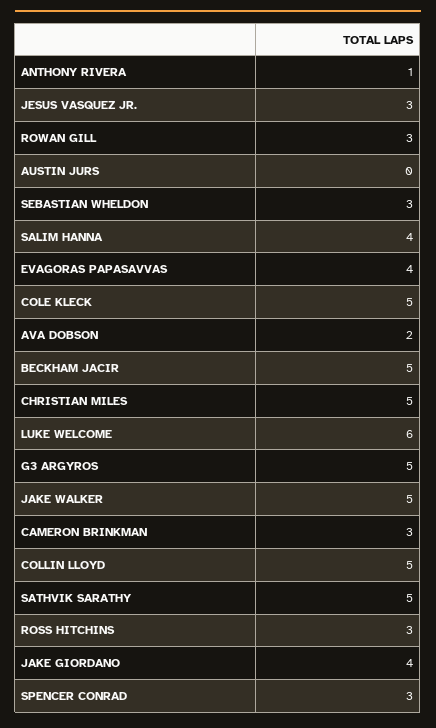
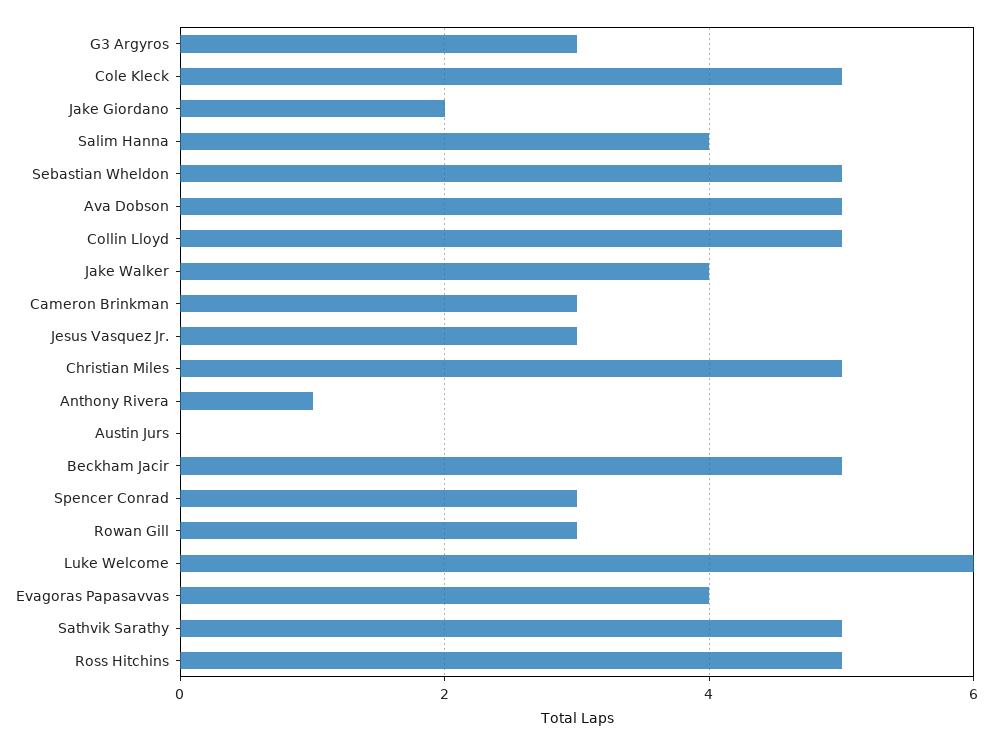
SEBASTIAN WHELDON: 3 -> 5
AVA DOBSON: 2 -> 5
G3 ARGYROS: 5 -> 3
JAKE WALKER: 5 -> 4
ROSS HITCHINS: 3 -> 5
JAKE GIORDANO: 4 -> 2

